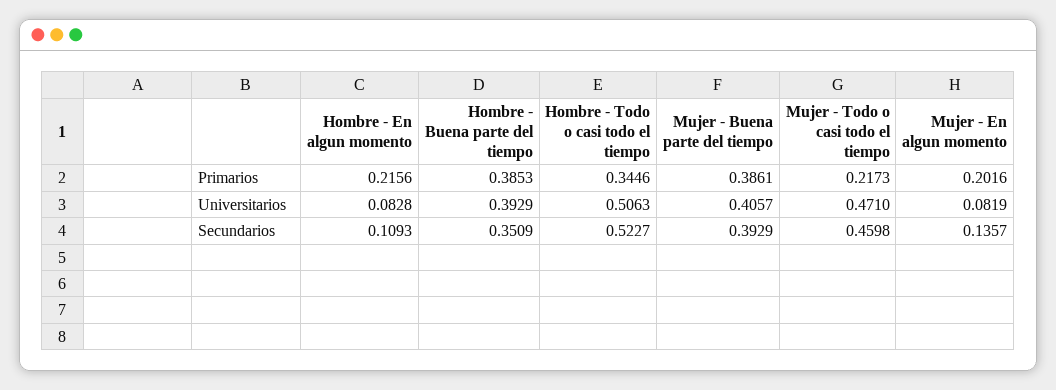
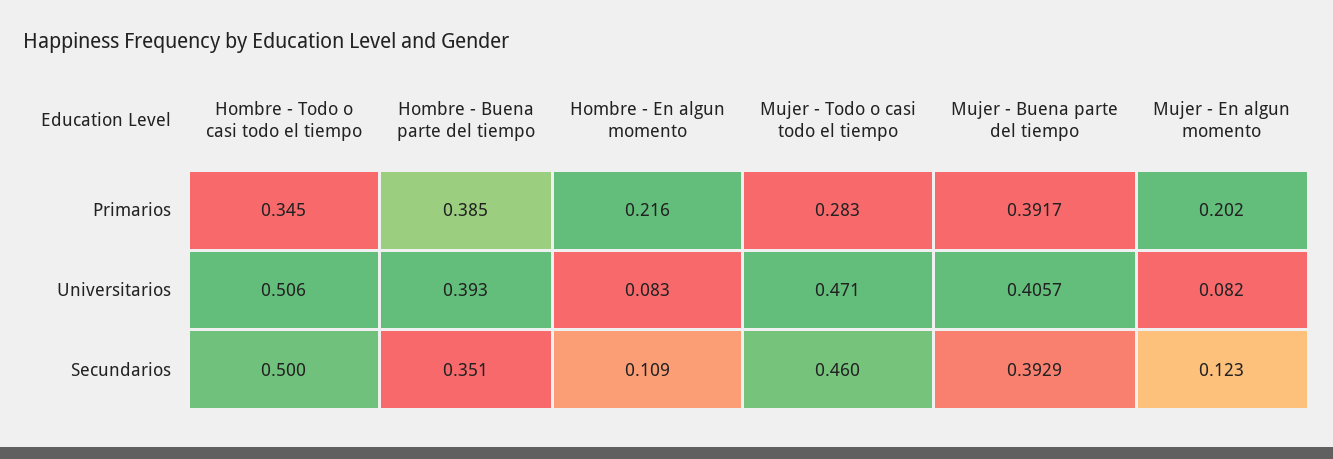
Mujer - Buena parte del tiempo, Primarios: 0.3861 -> 0.3917
Mujer - Todo o casi todo el tiempo, Primarios: 0.2173 -> 0.283
Hombre - Todo o casi todo el tiempo, Secundarios: 0.5227 -> 0.5
Mujer - En algun momento, Secundarios: 0.1357 -> 0.123

